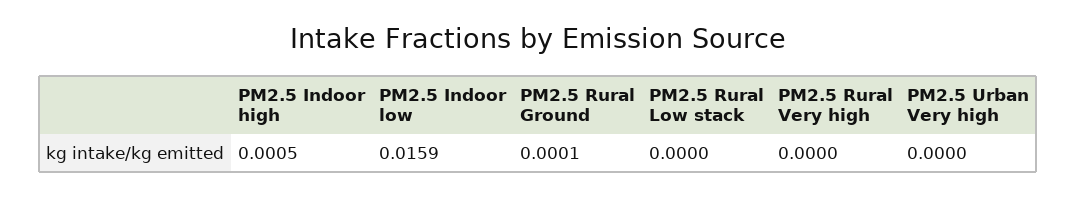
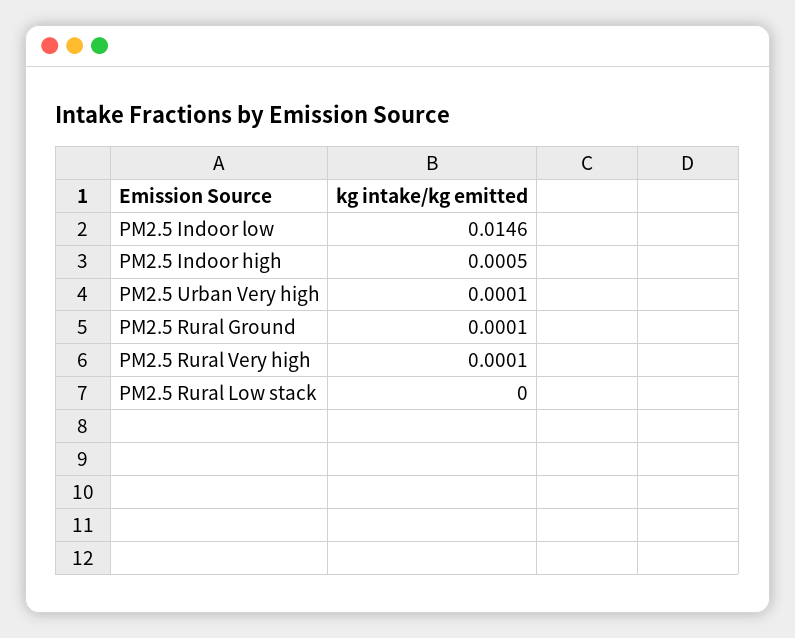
PM2.5 Indoor low: 0.0159 -> 0.0146
PM2.5 Rural Very high: 0 -> 0.0001
PM2.5 Urban Very high: 0 -> 0.0001

